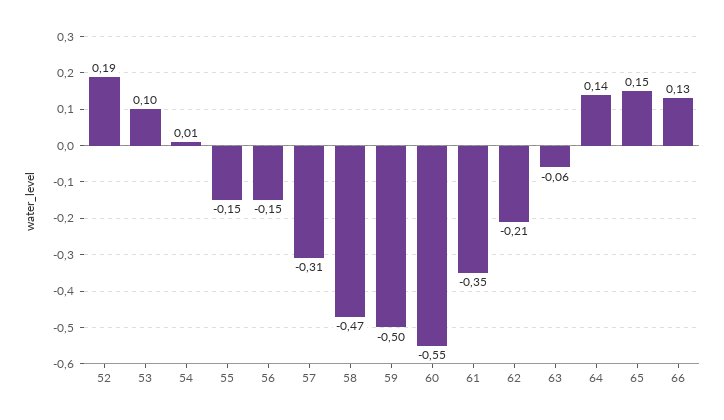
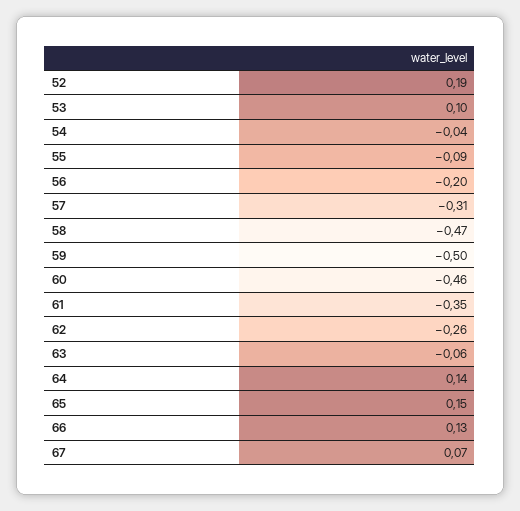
54: 0.01 -> -0.04
55: -0.15 -> -0.09
56: -0.15 -> -0.2
60: -0.55 -> -0.46
62: -0.21 -> -0.26
67: none -> 0.07

